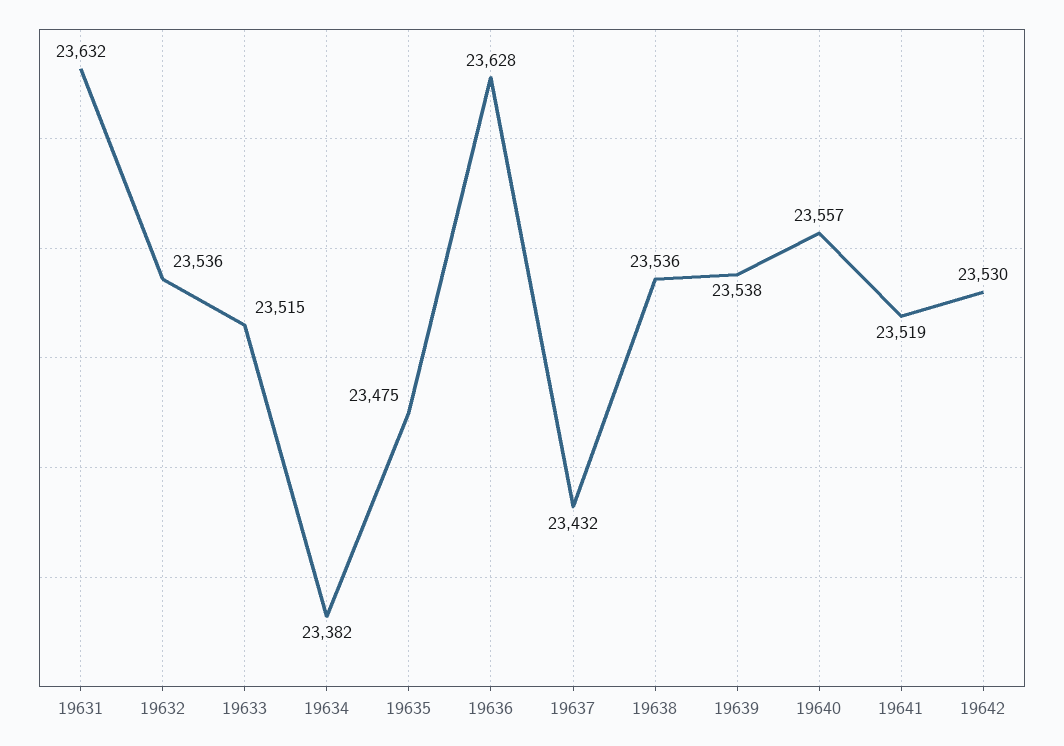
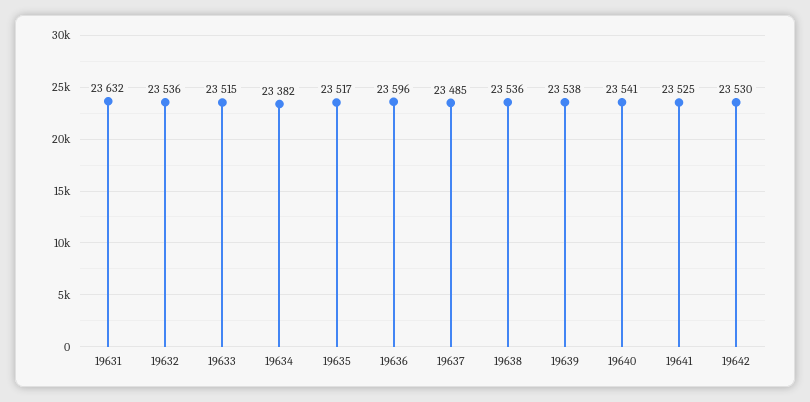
19635: 23475 -> 23517
19636: 23628 -> 23596
19637: 23432 -> 23485
19640: 23557 -> 23541
19641: 23519 -> 23525

